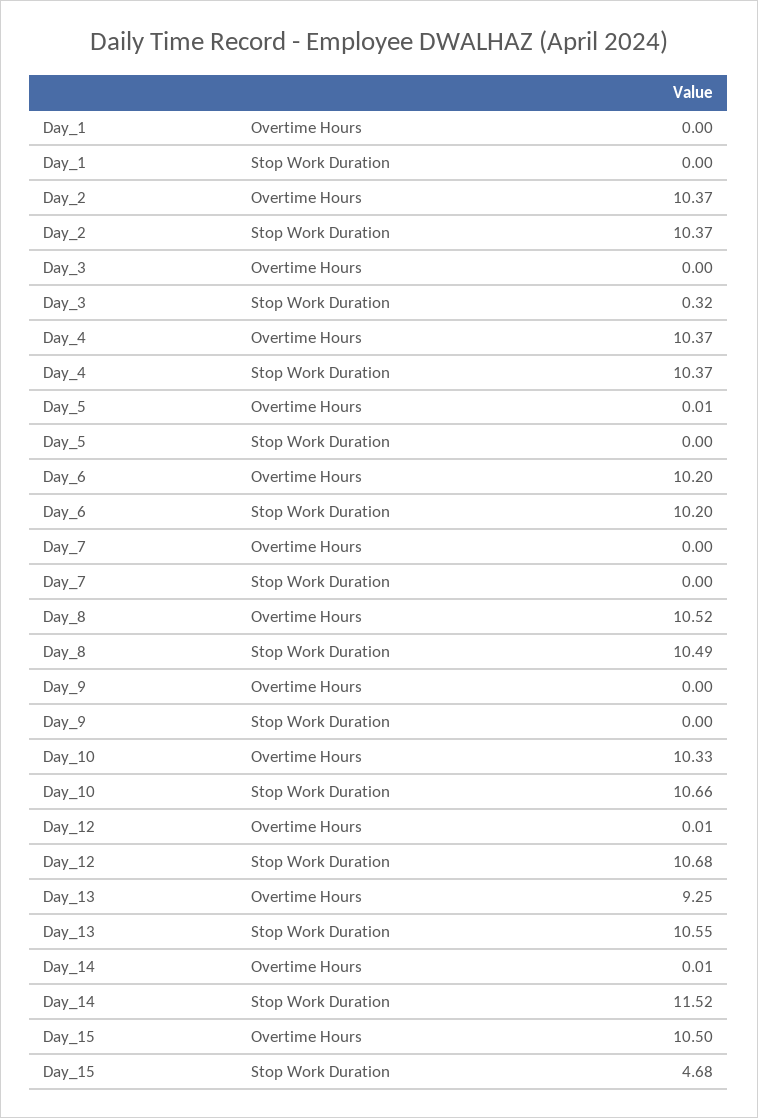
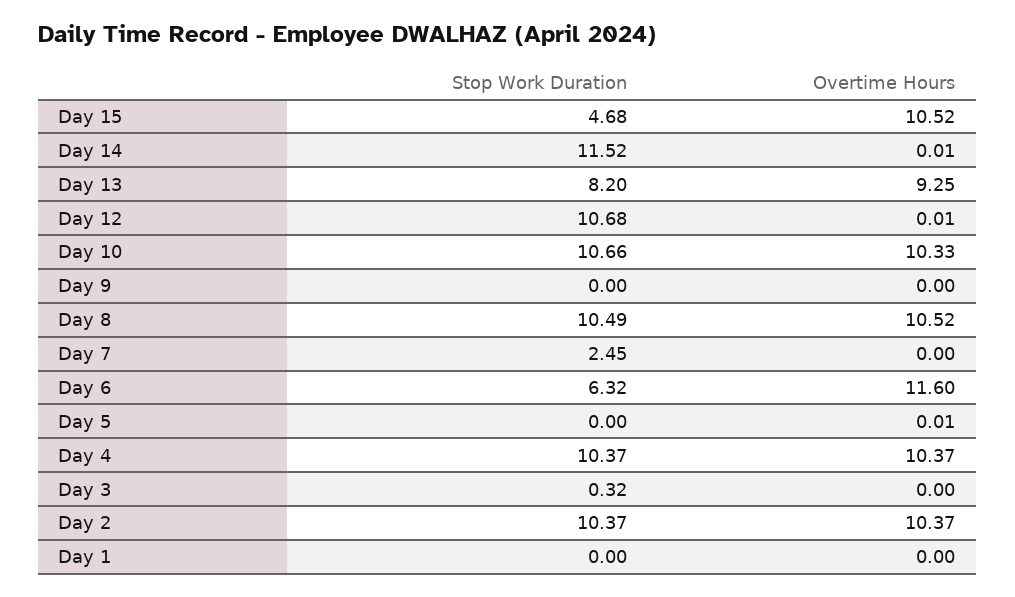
Day_6, Overtime Hours: 10.2 -> 11.6
Day_6, Stop Work Duration: 10.2 -> 6.32
Day_7, Stop Work Duration: 0 -> 2.45
Day_13, Stop Work Duration: 10.55 -> 8.2
Day_15, Overtime Hours: 10.5 -> 10.52

